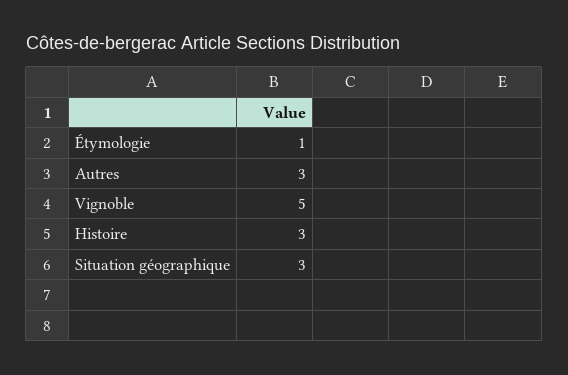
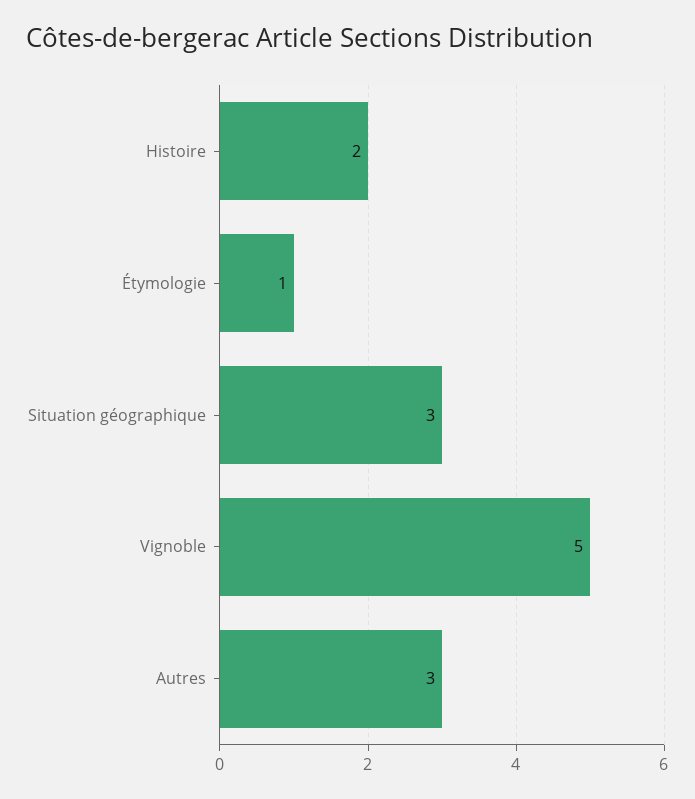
Histoire: 3 -> 2

